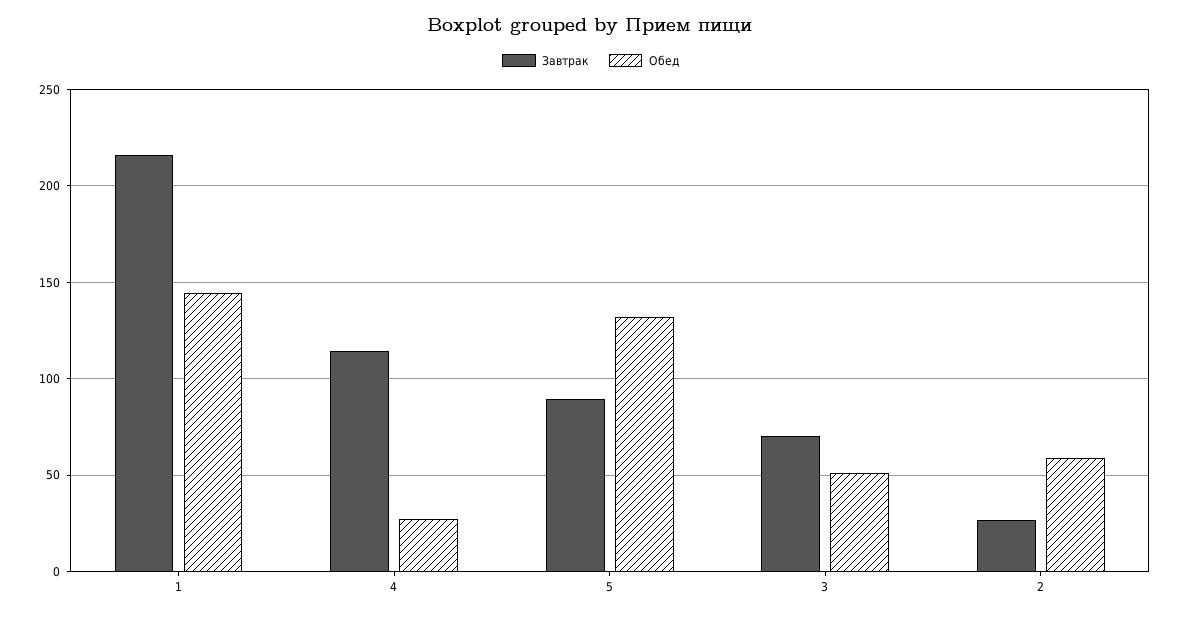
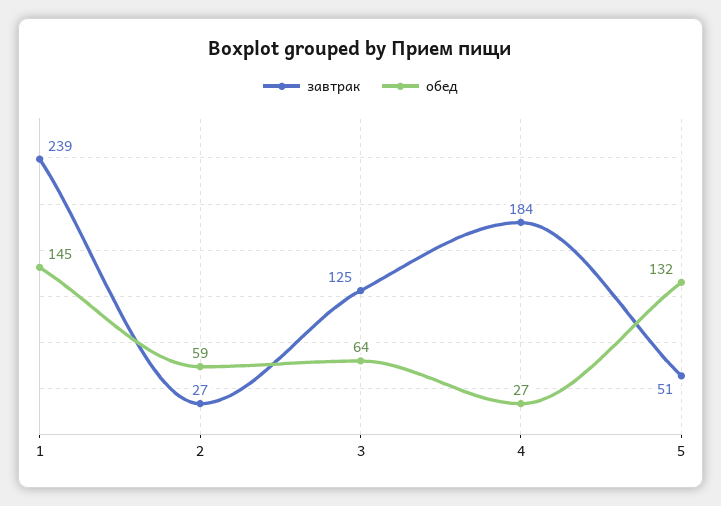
Завтрак, 1: 215 -> 239
Завтрак, 4: 115 -> 184
Завтрак, 5: 90 -> 51
Завтрак, 3: 70 -> 125
Обед, 3: 50 -> 64

